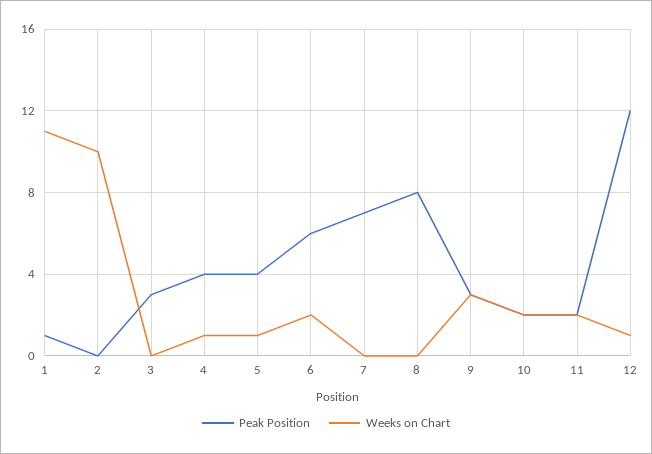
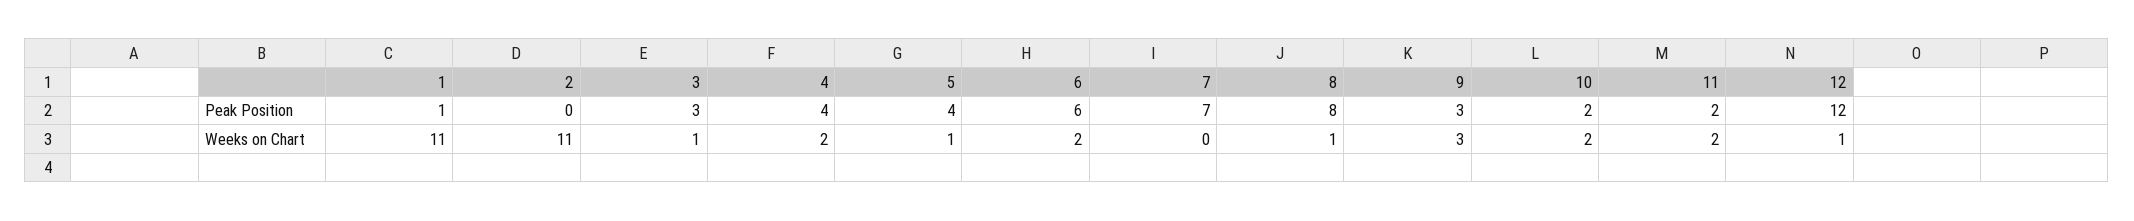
Weeks on Chart, 2: 10 -> 11
Weeks on Chart, 3: 0 -> 1
Weeks on Chart, 4: 1 -> 2
Weeks on Chart, 8: 0 -> 1

